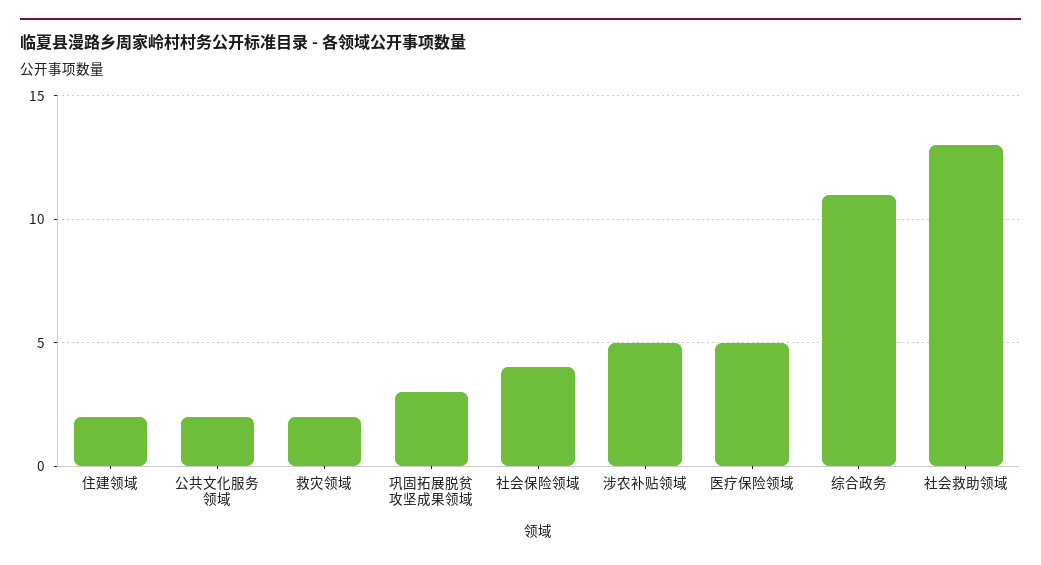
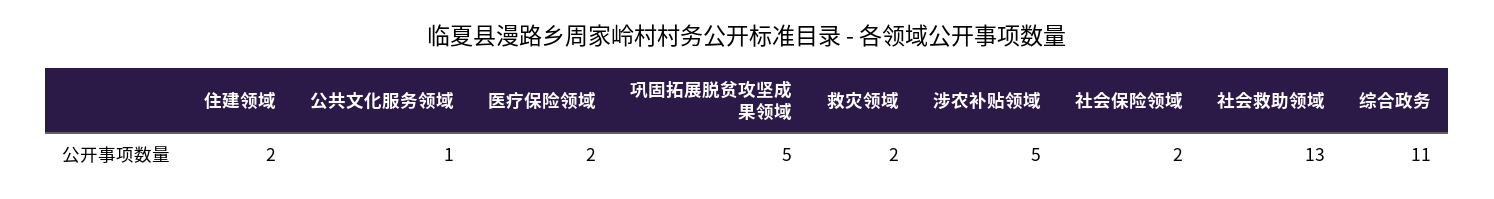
公共文化服务领域: 2 -> 1
巩固拓展脱贫攻坚成果领域: 3 -> 5
社会保险领域: 4 -> 2
医疗保险领域: 5 -> 2

